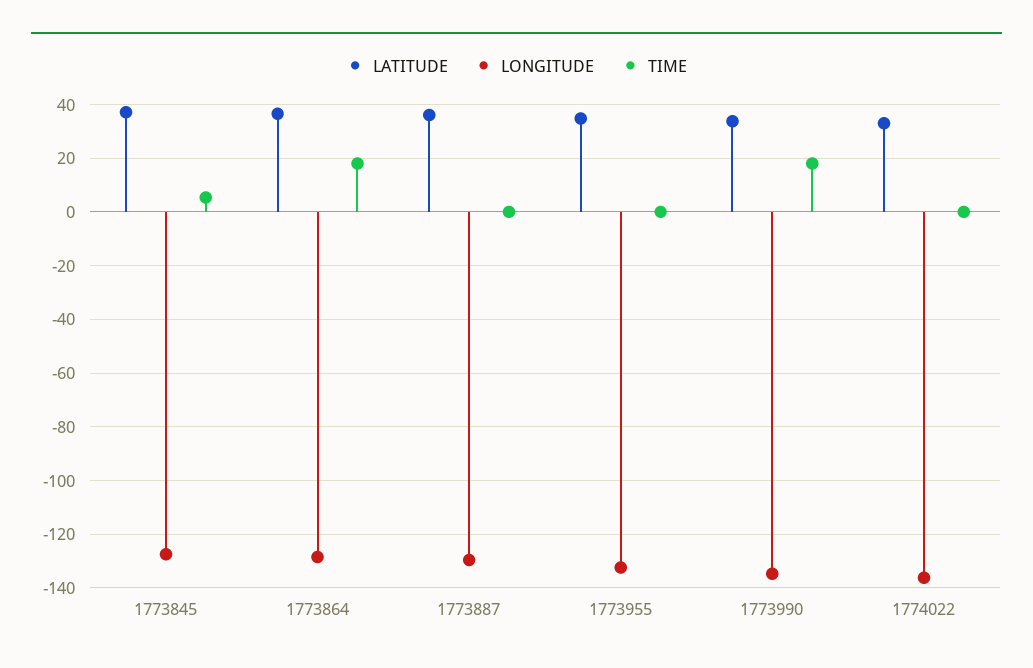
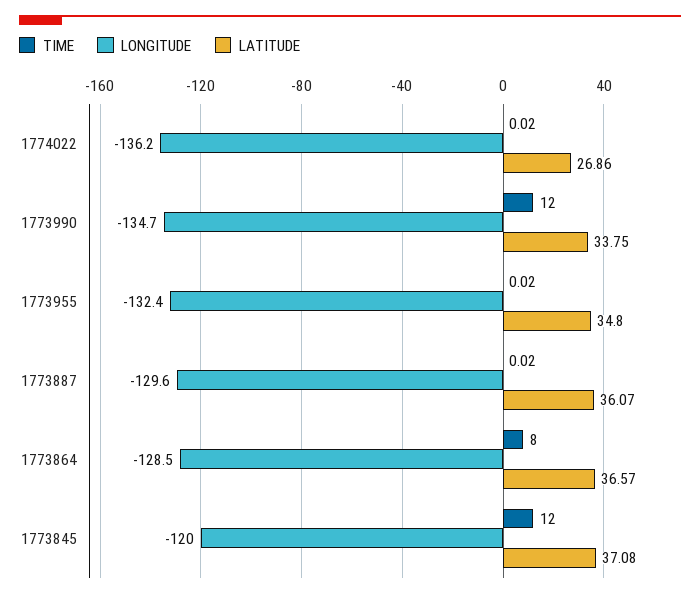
LONGITUDE, 1773845: -127.5 -> -120
TIME, 1773845: 5 -> 12
TIME, 1773864: 17.5 -> 8
TIME, 1773990: 17.5 -> 12
LATITUDE, 1774022: 32.5 -> 26.86

